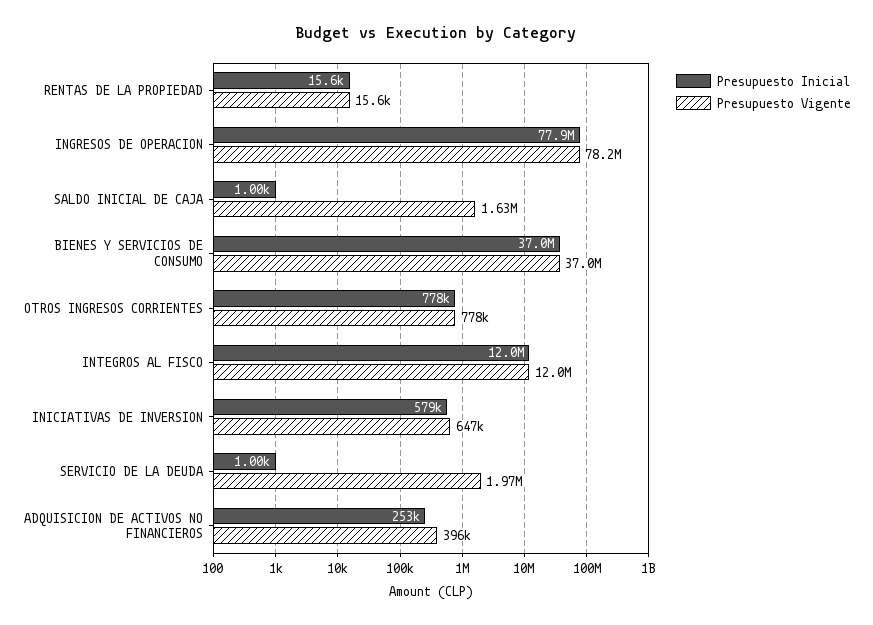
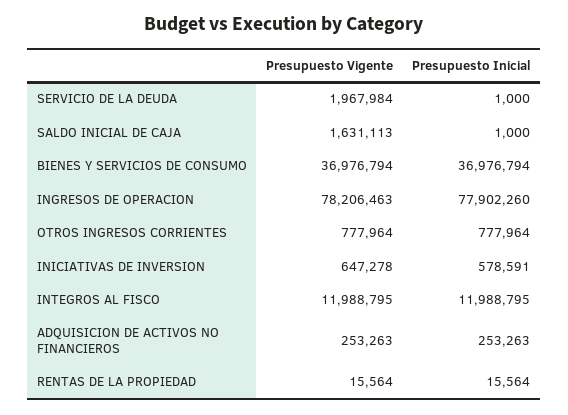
Presupuesto Vigente, ADQUISICION DE ACTIVOS NO FINANCIEROS: 396000 -> 253263

